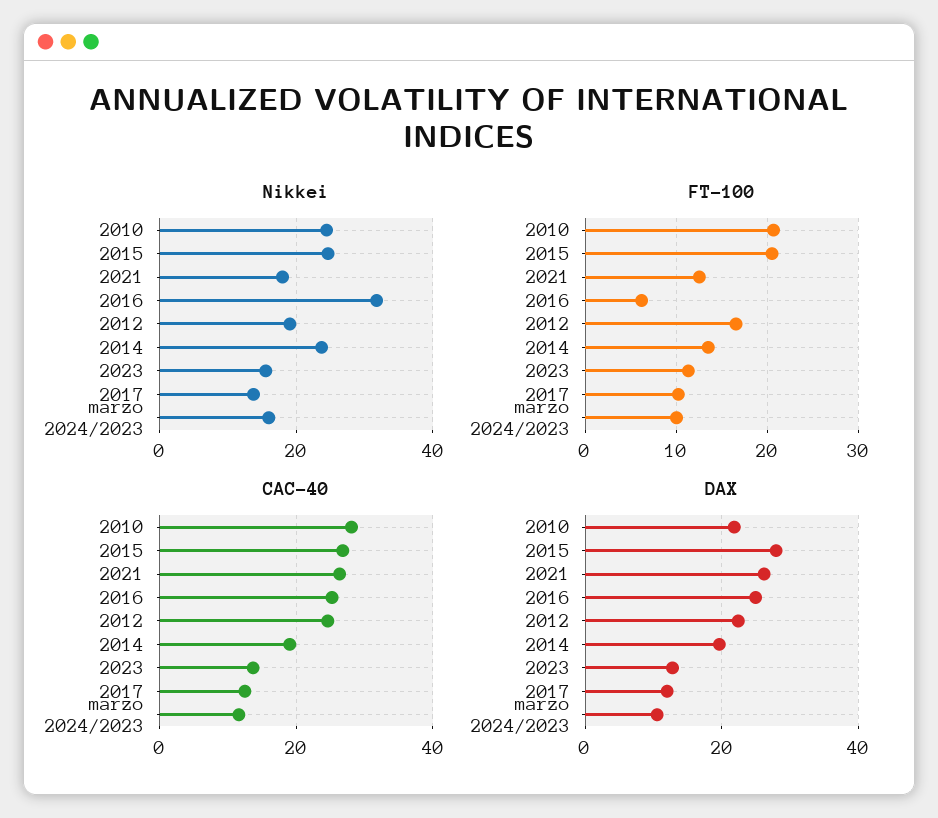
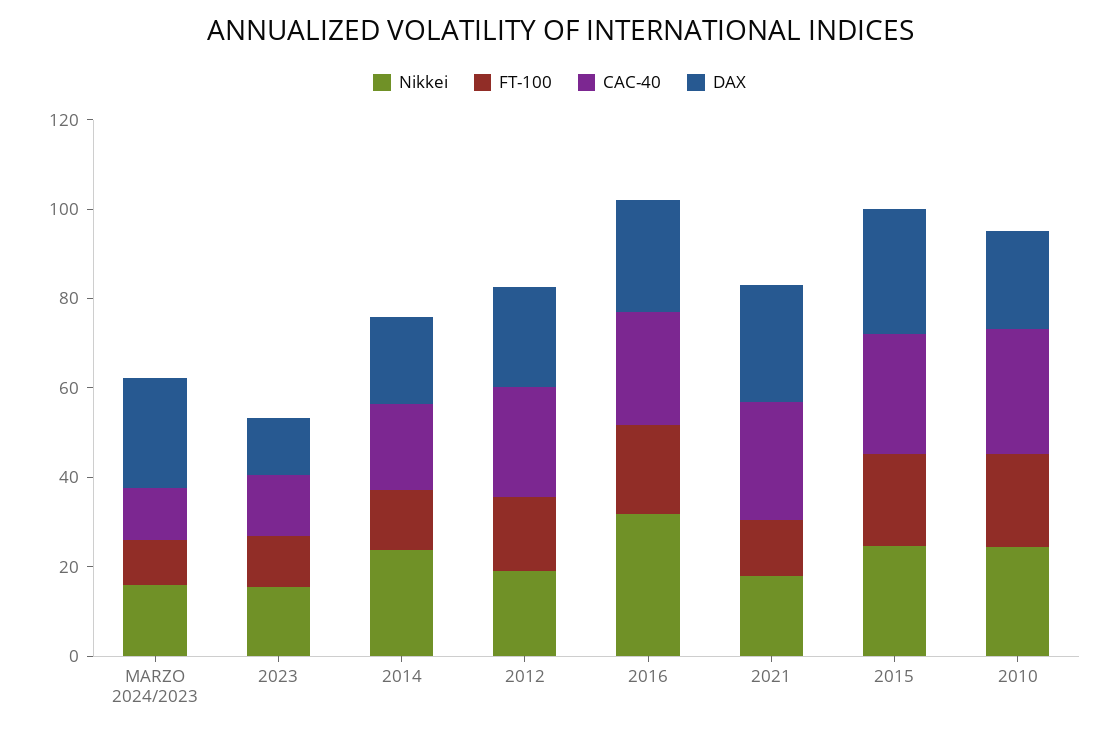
Nikkei, 2017: 14 -> none
FT-100, 2016: 6 -> 20
FT-100, 2017: 10 -> none
CAC-40, 2017: 12 -> none
DAX, 2017: 12 -> none
DAX, marzo 2024/2023: 10 -> 25

